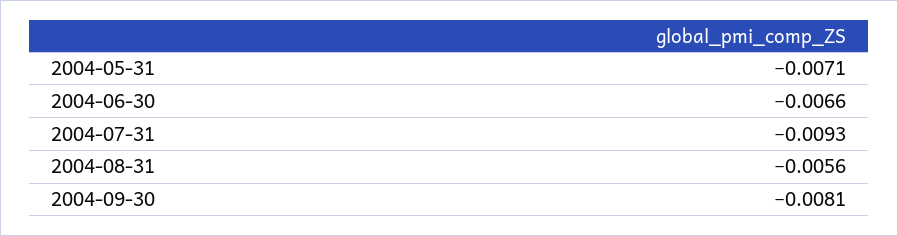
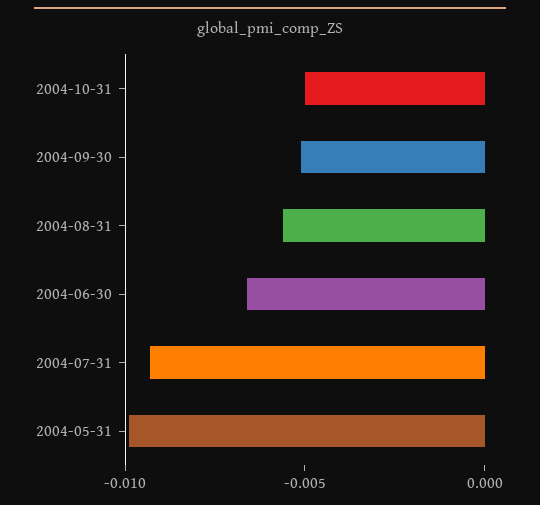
2004-05-31: -0.0071 -> -0.01
2004-09-30: -0.0081 -> -0.005
2004-10-31: none -> -0.005

